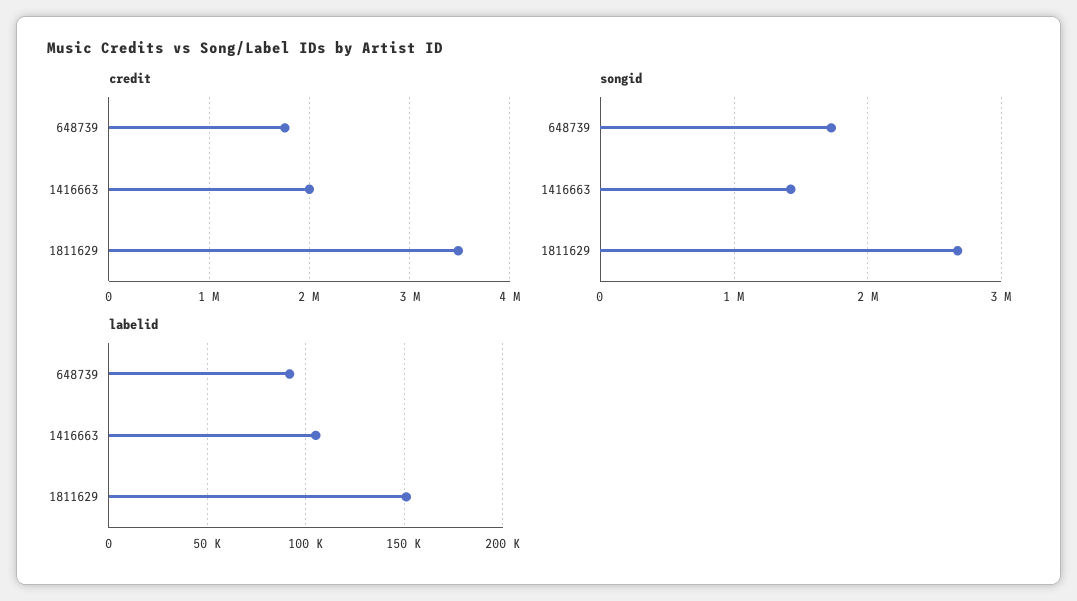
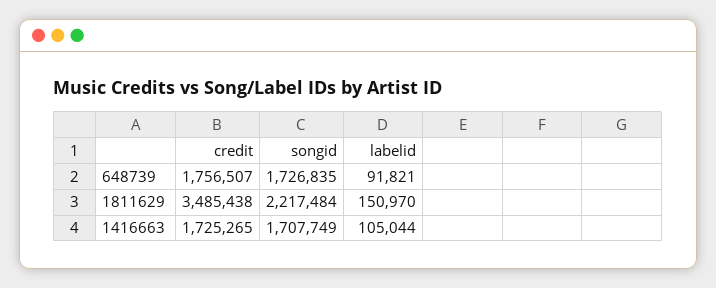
credit, 1416663: 2000000 -> 1725265
songid, 1416663: 1400000 -> 1707749
songid, 1811629: 2700000 -> 2217484

